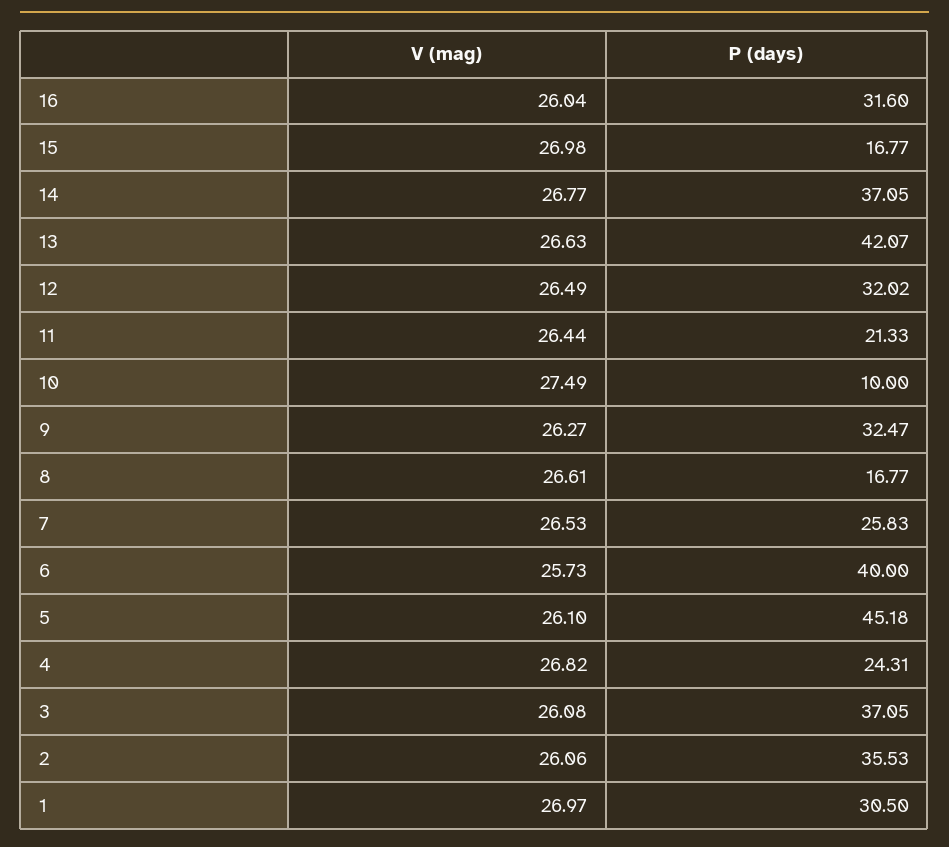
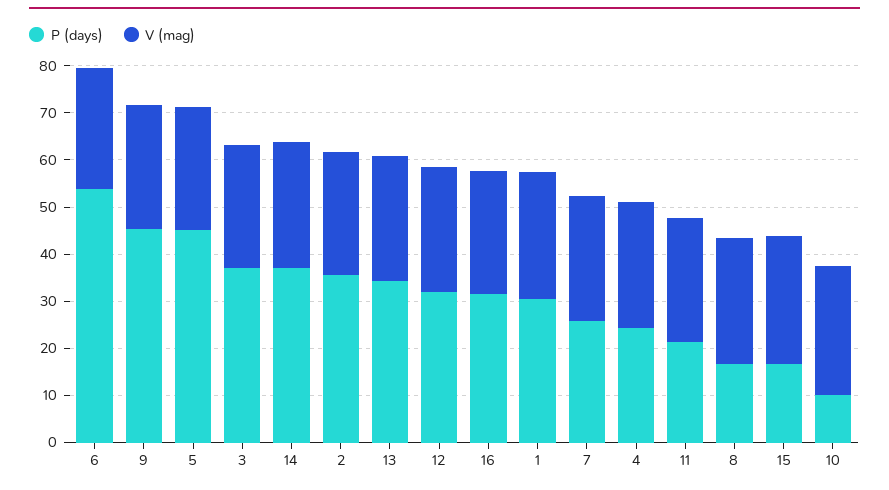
P (days), 13: 42.07 -> 34
P (days), 9: 32.47 -> 46
P (days), 6: 40 -> 54

